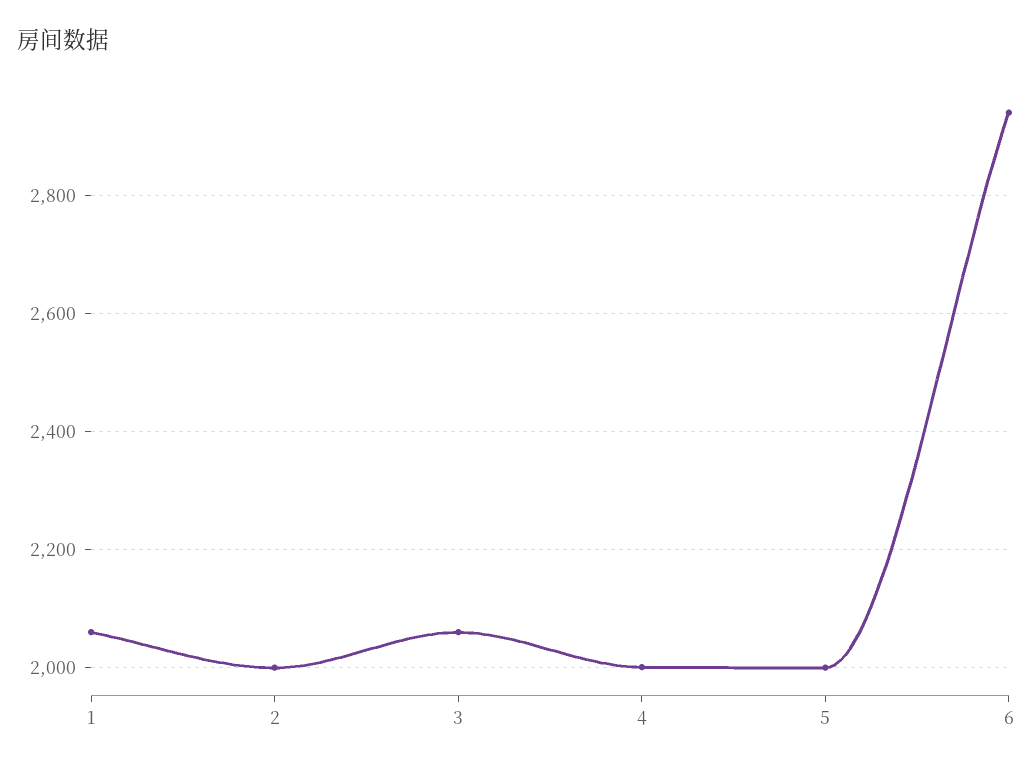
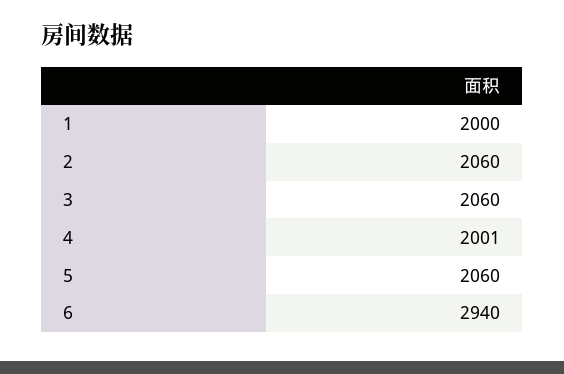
1: 2060 -> 2000
2: 2000 -> 2060
5: 2000 -> 2060

